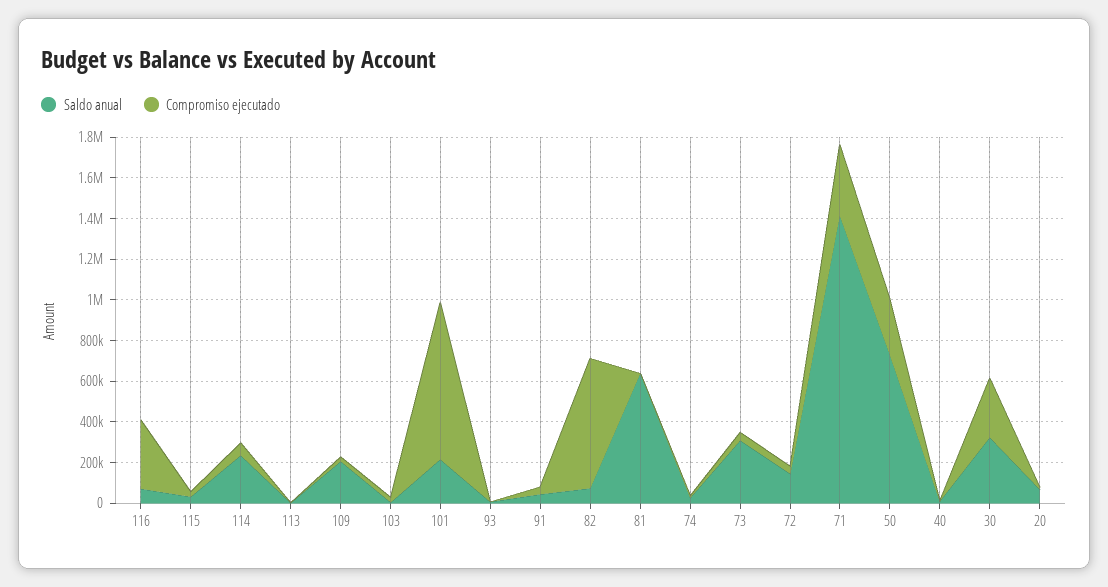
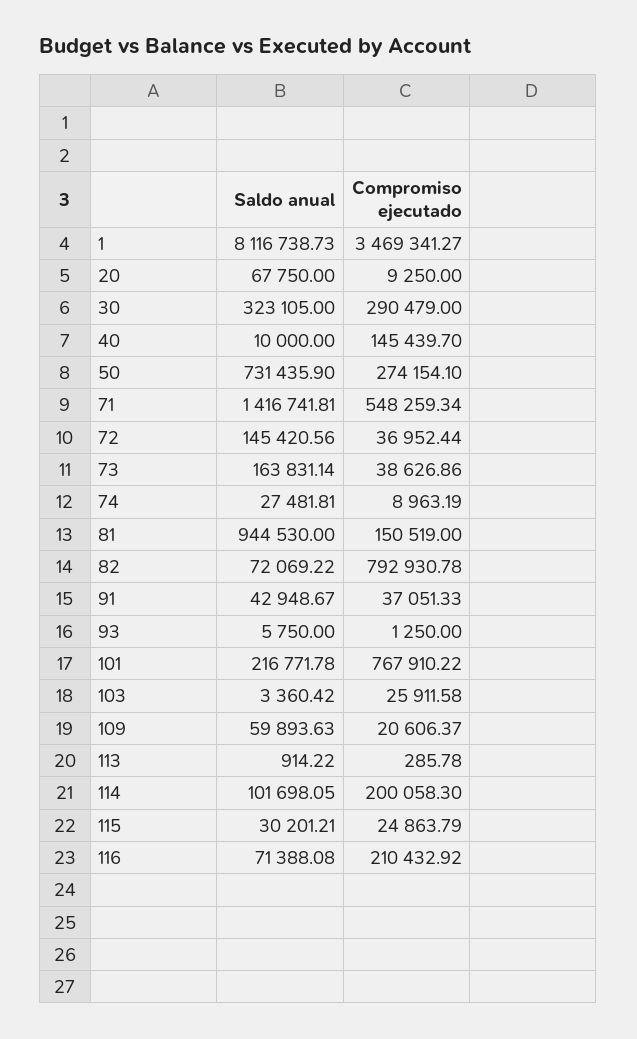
Compromiso ejecutado, 116: 350000 -> 210432.92
Saldo anual, 114: 250000 -> 101698.05
Compromiso ejecutado, 114: 50000 -> 200058.3
Saldo anual, 109: 200000 -> 59893.63
Compromiso ejecutado, 82: 650000 -> 792930.78
Saldo anual, 81: 650000 -> 944530
Compromiso ejecutado, 81: 0 -> 150519
Saldo anual, 73: 300000 -> 163831.14
Compromiso ejecutado, 71: 350000 -> 548259.34
Compromiso ejecutado, 40: 0 -> 145439.7
Saldo anual, 1: none -> 8116738.73
Compromiso ejecutado, 1: none -> 3469341.27

